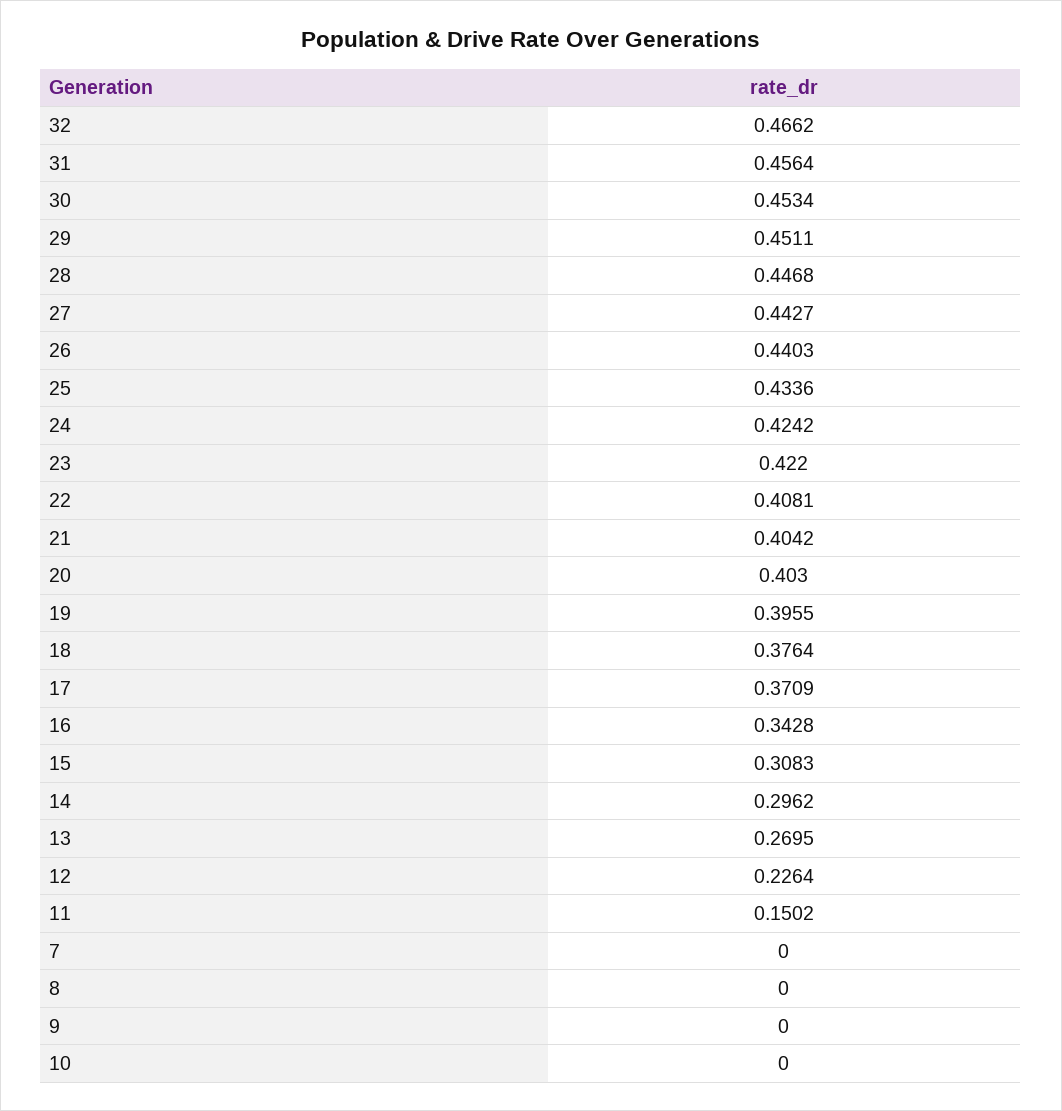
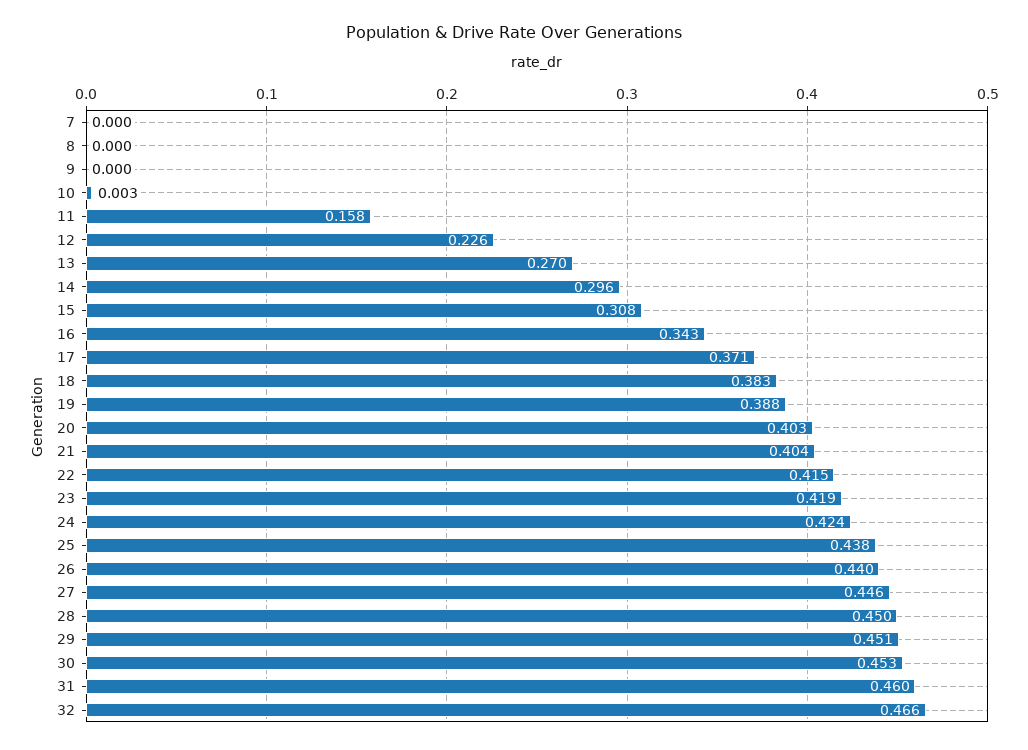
31: 0.4564 -> 0.46
28: 0.4468 -> 0.45
27: 0.4427 -> 0.446
25: 0.4336 -> 0.438
23: 0.422 -> 0.419
22: 0.4081 -> 0.415
19: 0.3955 -> 0.388
18: 0.3764 -> 0.383
11: 0.1502 -> 0.158
10: 0 -> 0.003

